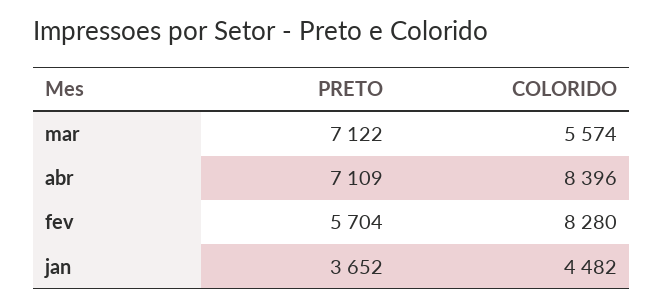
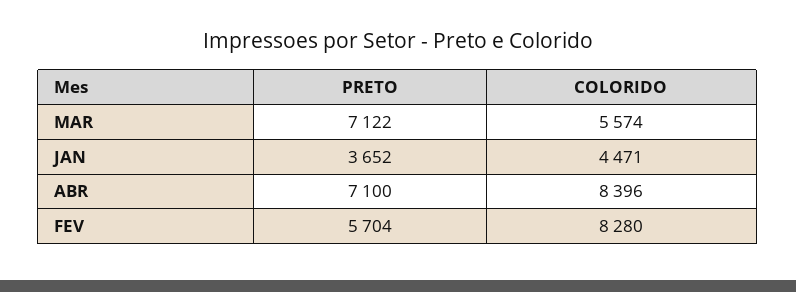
PRETO, abr: 7109 -> 7100
COLORIDO, jan: 4482 -> 4471

